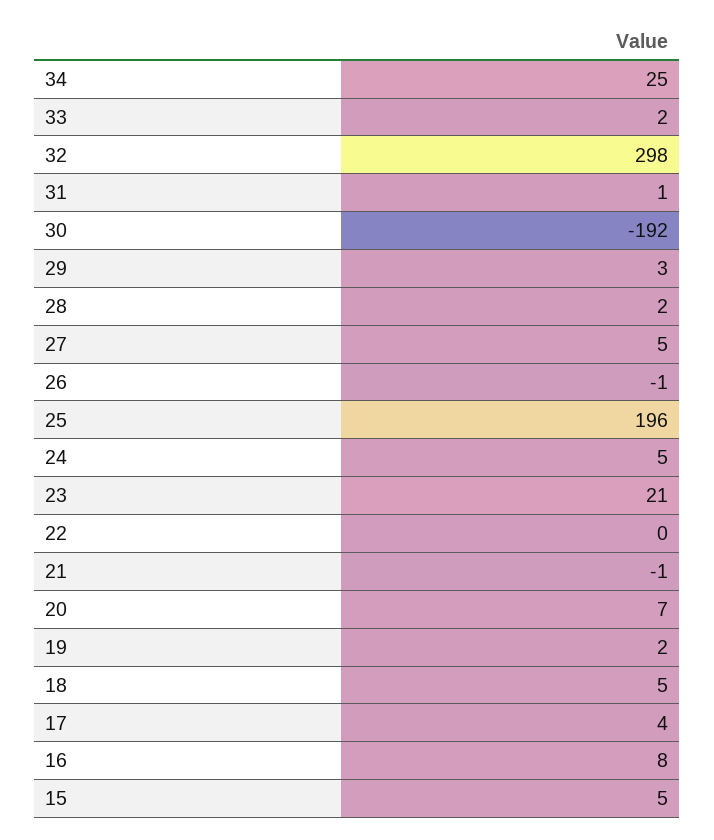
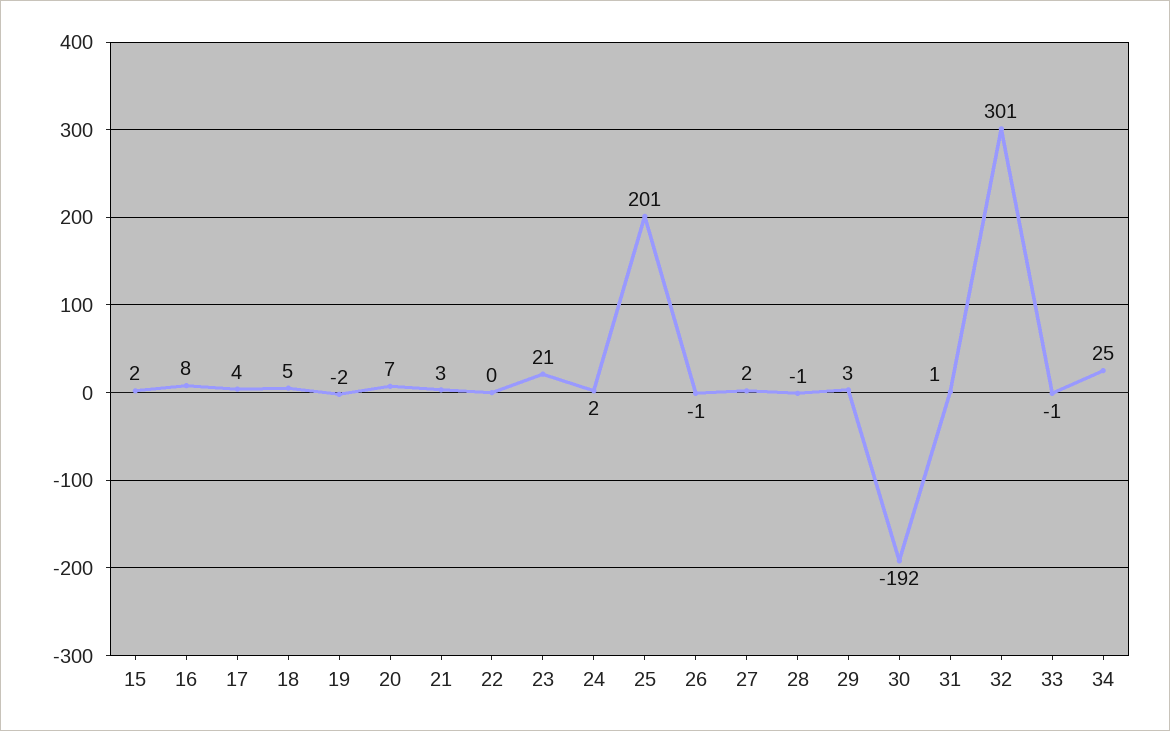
33: 2 -> -1
32: 298 -> 301
28: 2 -> -1
27: 5 -> 2
25: 196 -> 201
24: 5 -> 2
21: -1 -> 3
19: 2 -> -2
15: 5 -> 2

